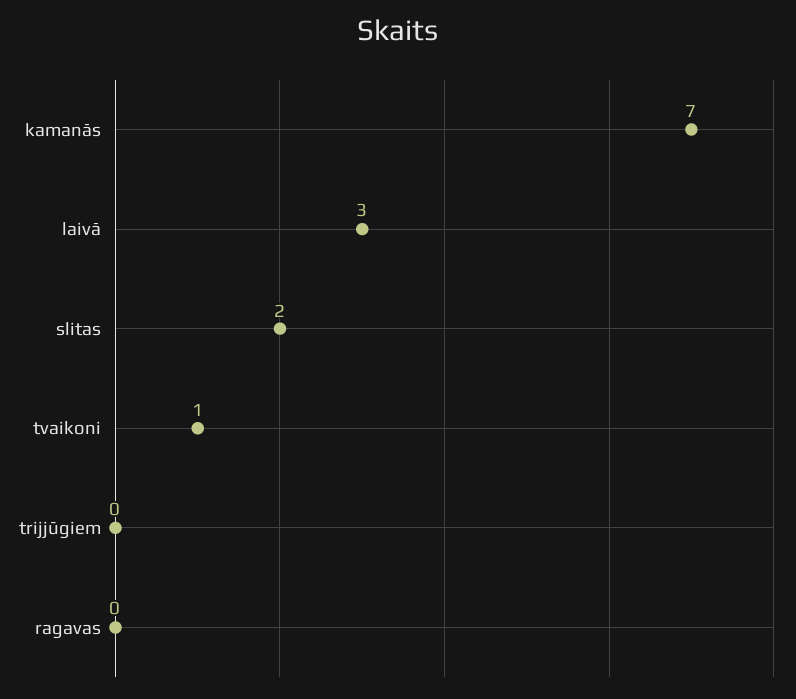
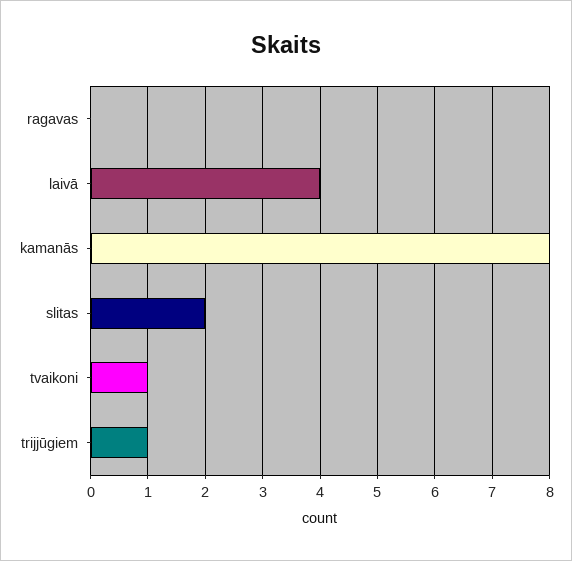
kamanās: 7 -> 8
laivā: 3 -> 4
trijjūgiem: 0 -> 1

